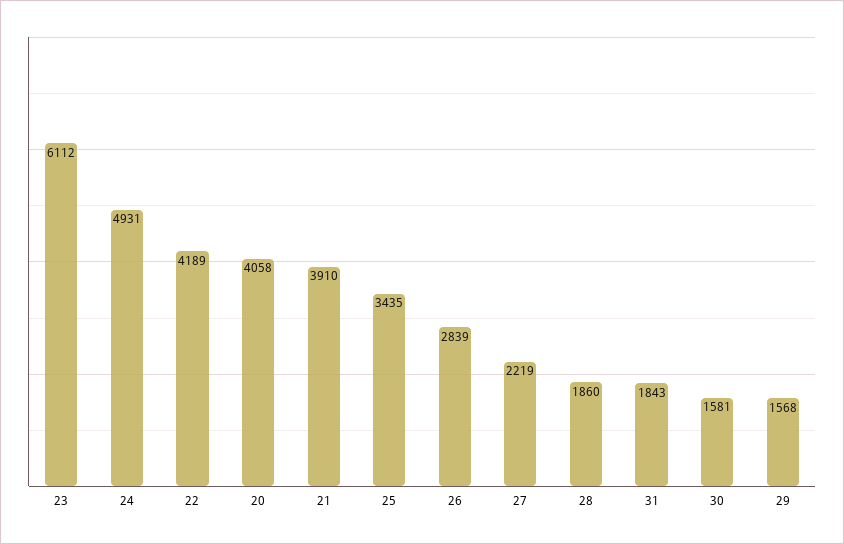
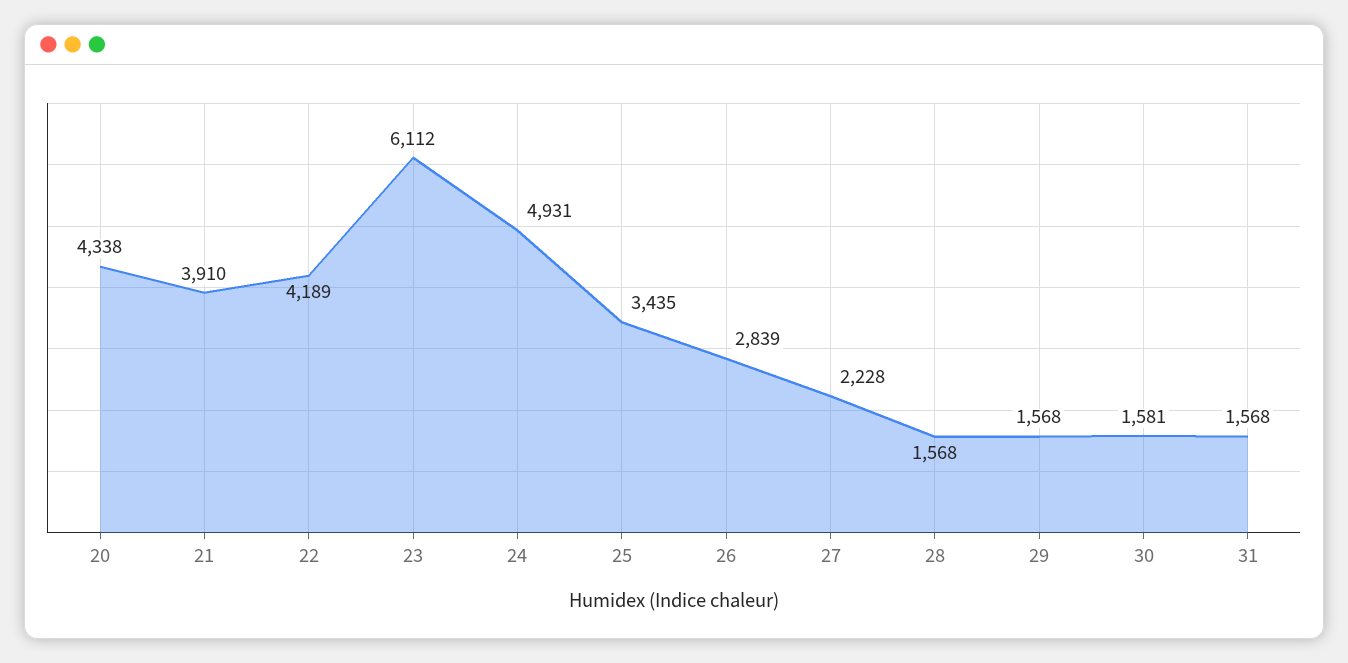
20: 4058 -> 4338
27: 2219 -> 2228
28: 1860 -> 1568
31: 1843 -> 1568

